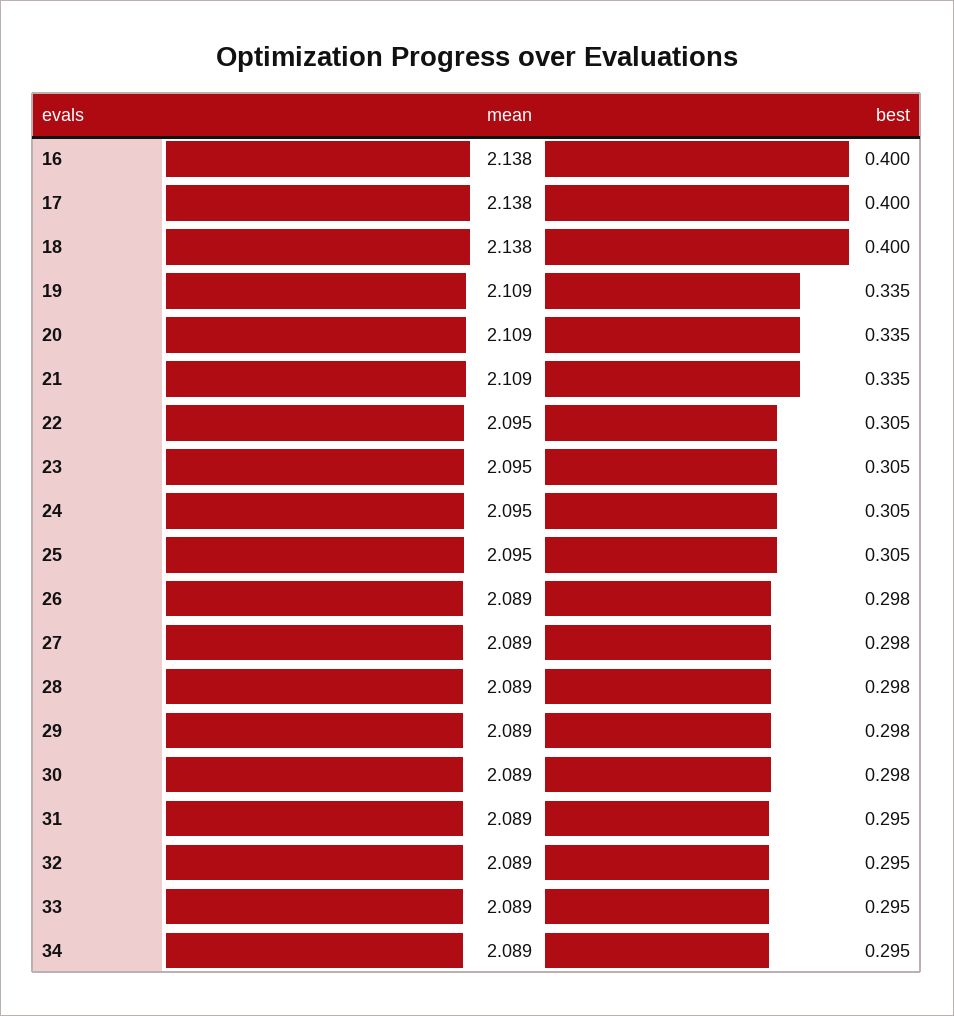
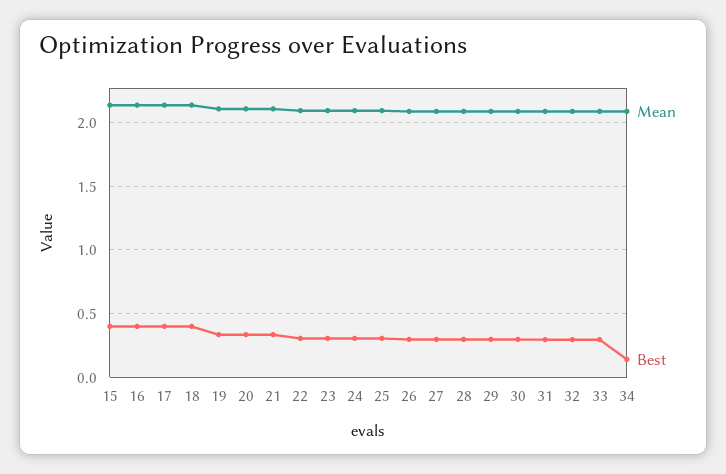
best, 34: 0.295 -> 0.15
mean, 15: none -> 2.15
best, 15: none -> 0.4

